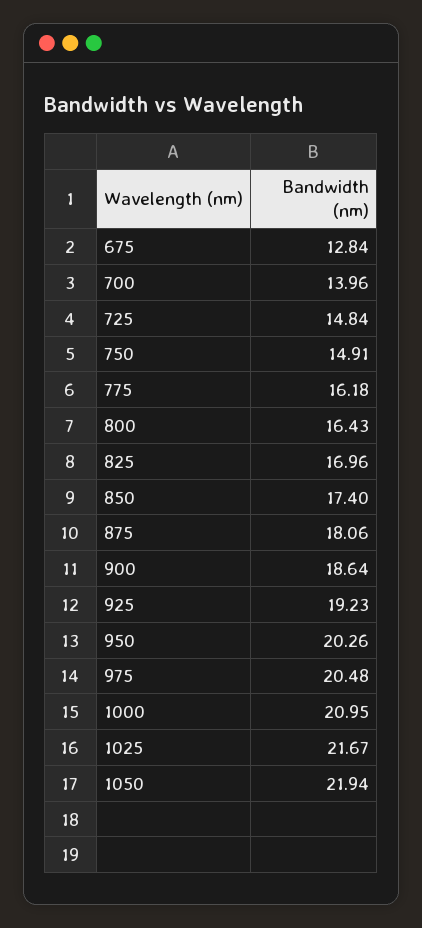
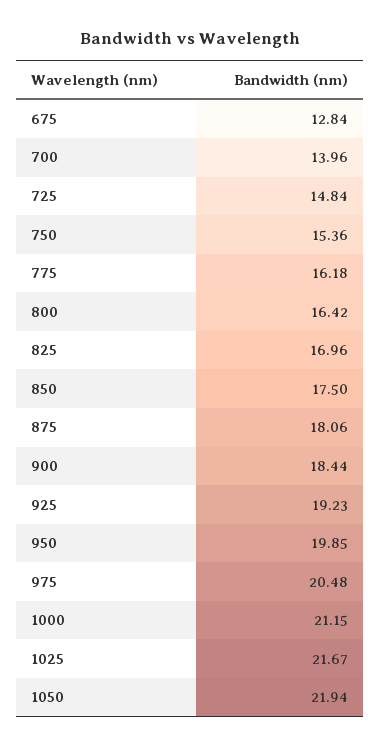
750: 14.91 -> 15.36
800: 16.43 -> 16.42
850: 17.4 -> 17.5
900: 18.64 -> 18.44
950: 20.26 -> 19.85
1000: 20.95 -> 21.15

